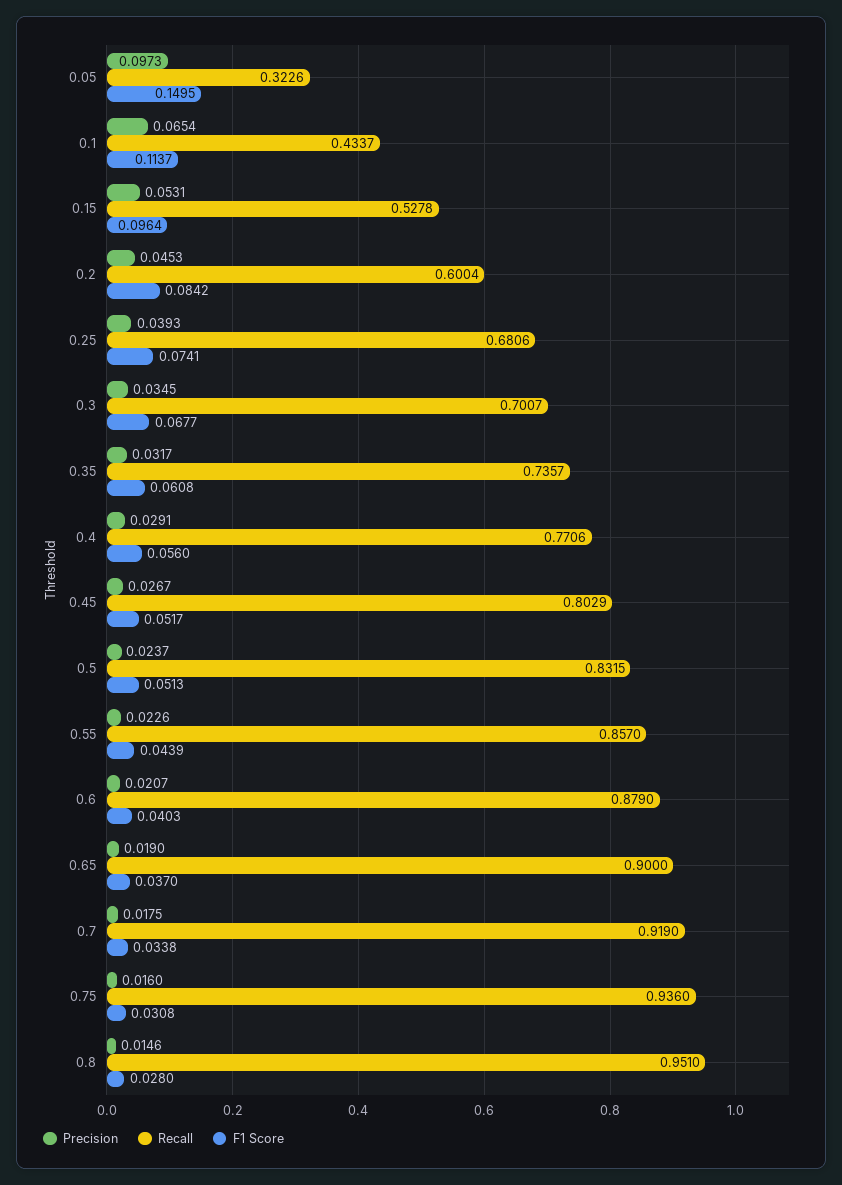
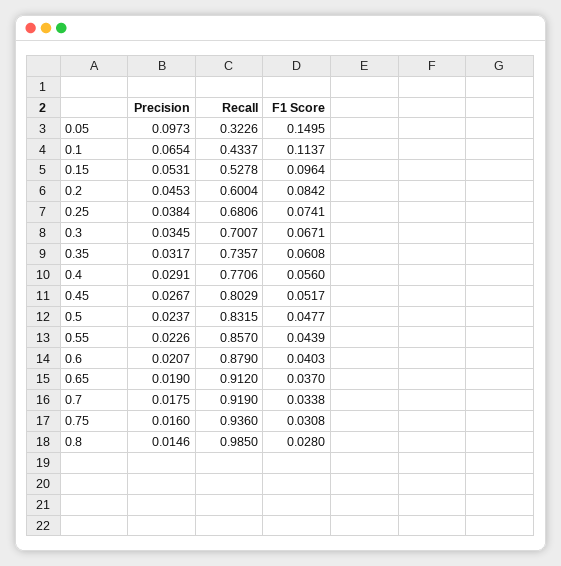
Precision, 0.25: 0.0393 -> 0.0384
F1 Score, 0.3: 0.0677 -> 0.0671
F1 Score, 0.5: 0.0513 -> 0.0477
Recall, 0.65: 0.9 -> 0.912
Recall, 0.8: 0.951 -> 0.985

